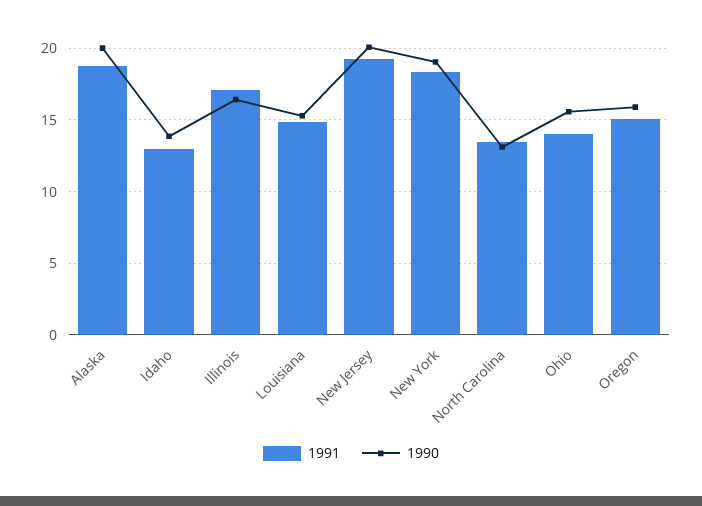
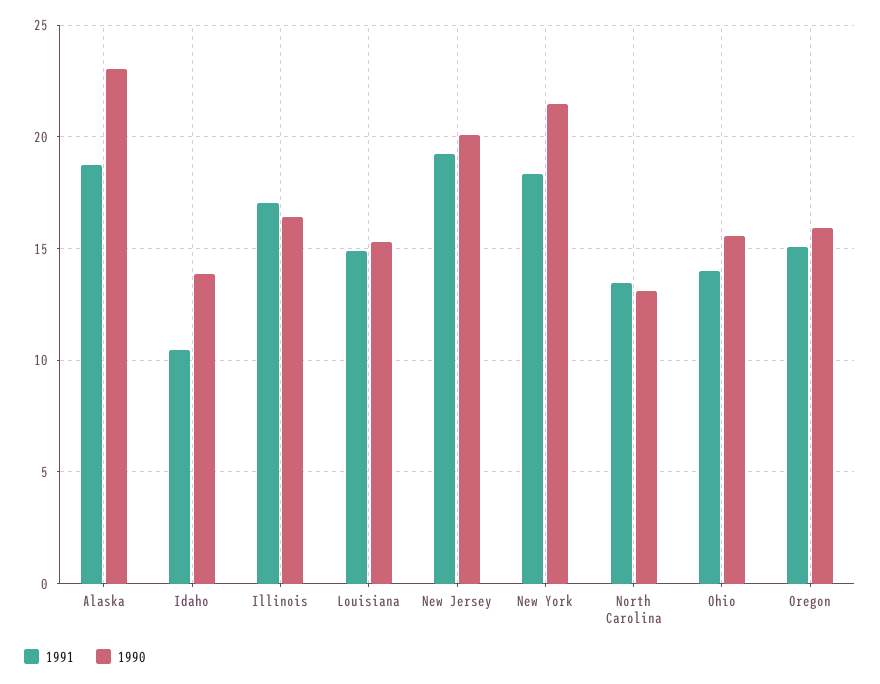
1990, Alaska: 20 -> 23
1991, Idaho: 13 -> 10.5
1990, New York: 19 -> 21.5

